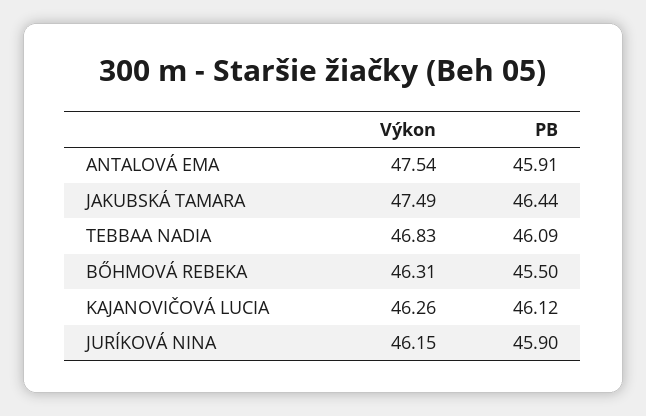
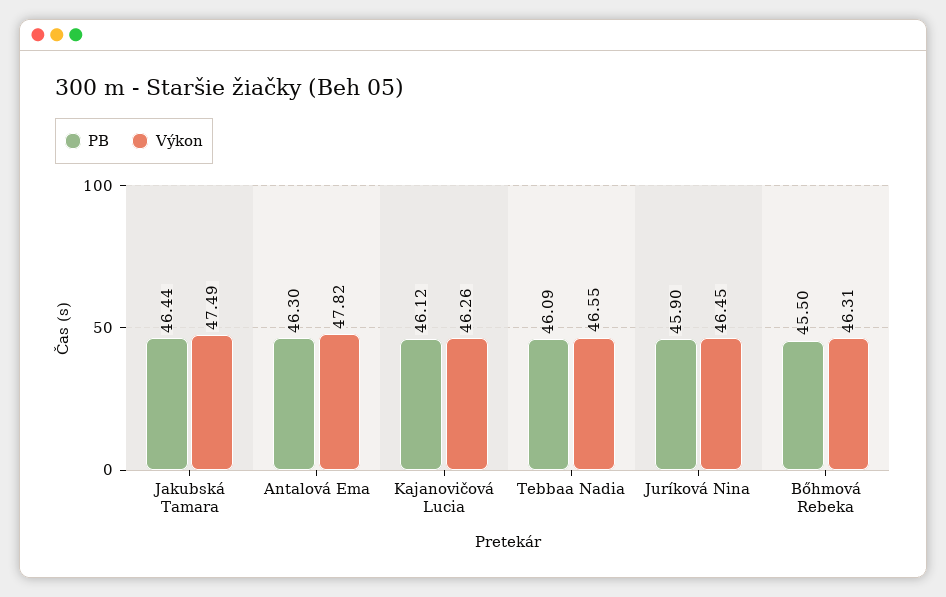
Výkon, ANTALOVÁ EMA: 47.54 -> 47.82
PB, ANTALOVÁ EMA: 45.91 -> 46.3
Výkon, TEBBAA NADIA: 46.83 -> 46.55
Výkon, JURÍKOVÁ NINA: 46.15 -> 46.45

